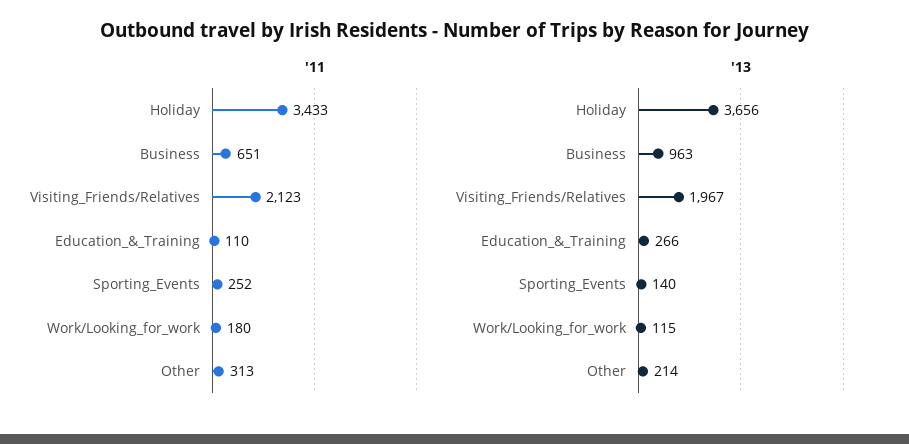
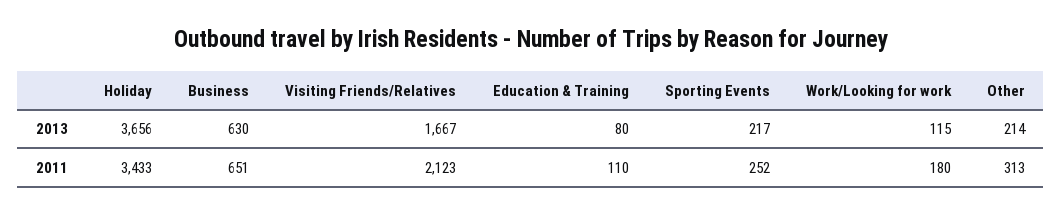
'13, Business: 963 -> 630
'13, Visiting_Friends/Relatives: 1967 -> 1667
'13, Education_&_Training: 266 -> 80
'13, Sporting_Events: 140 -> 217

